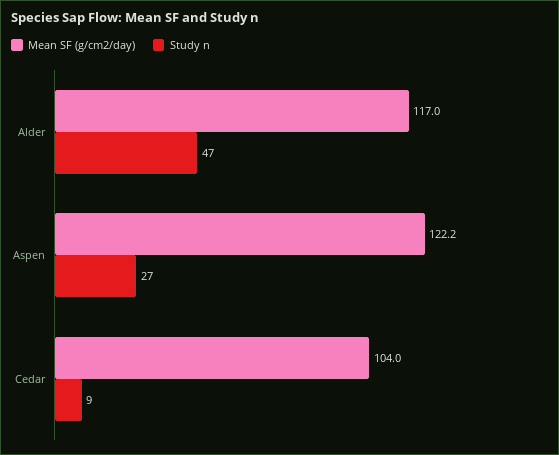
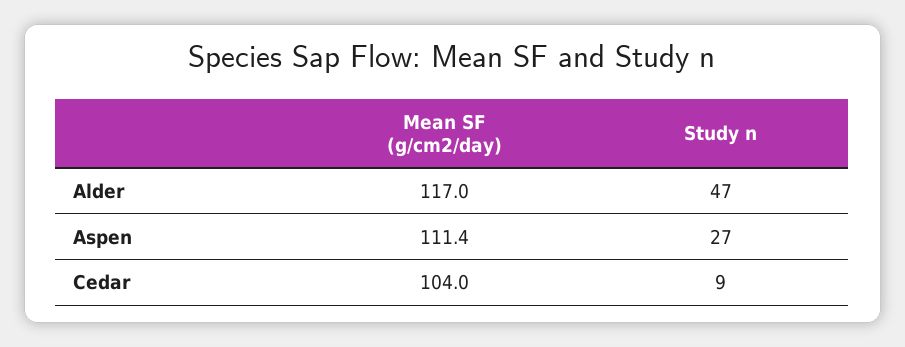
Mean SF (g/cm2/day), Aspen: 122.2 -> 111.4

